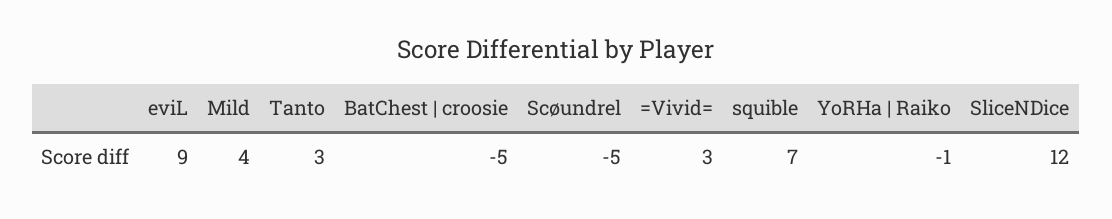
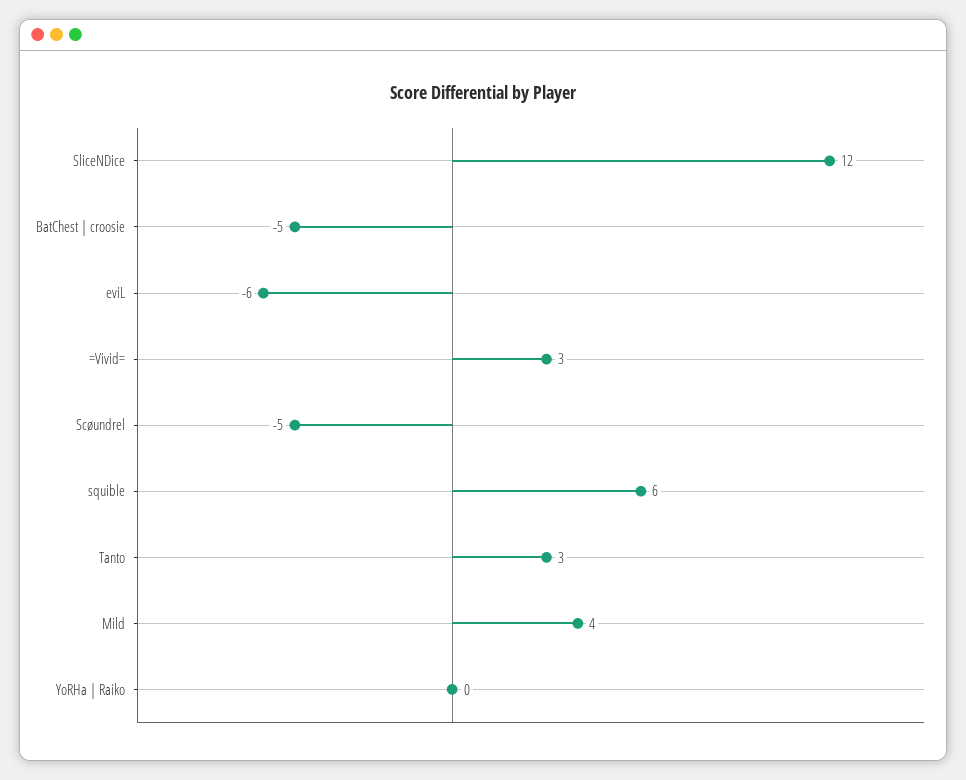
eviL: 9 -> -6
squible: 7 -> 6
YoRHa | Raiko: -1 -> 0

